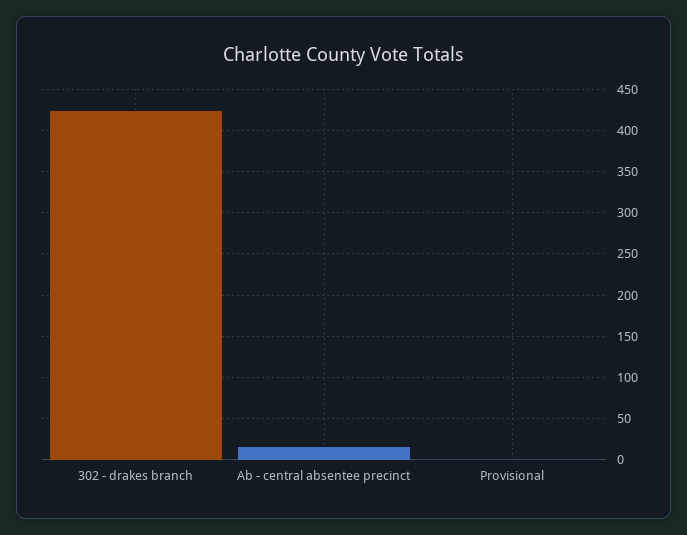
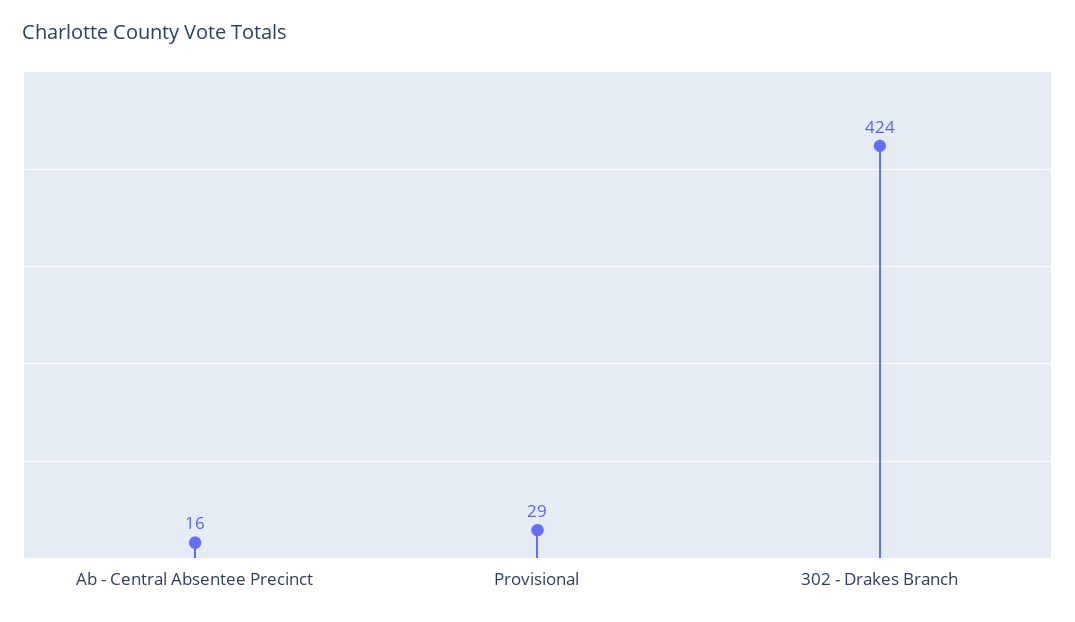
Provisional: 0 -> 29

